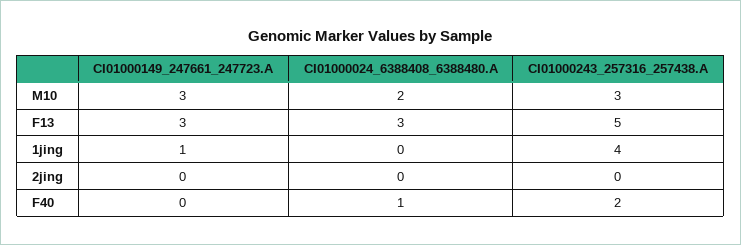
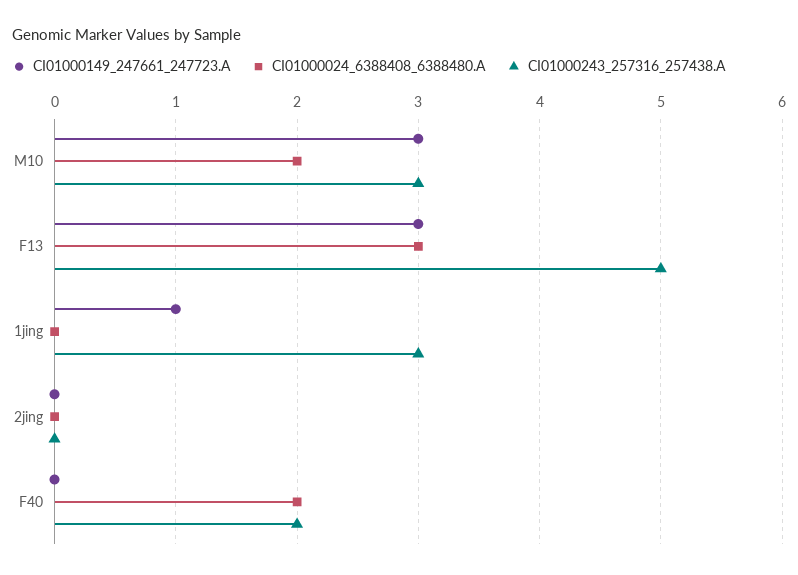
CI01000243_257316_257438.A, 1jing: 4 -> 3
CI01000024_6388408_6388480.A, F40: 1 -> 2

